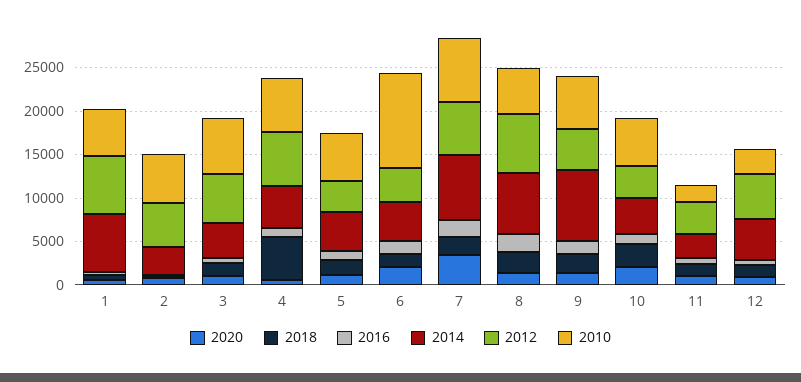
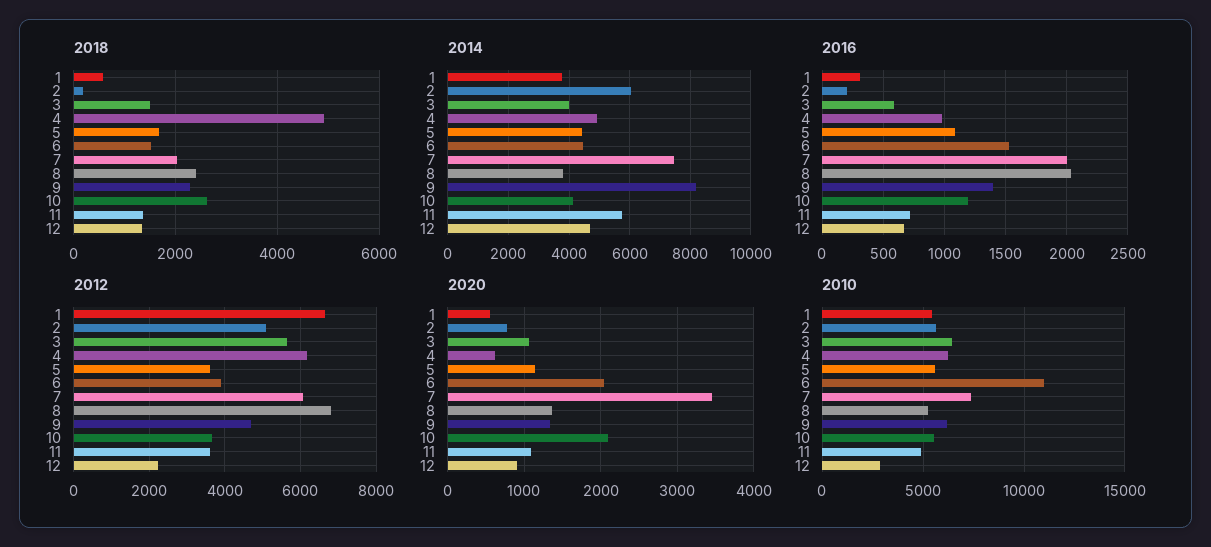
2014, 1: 7000 -> 3800
2014, 2: 3000 -> 6000
2014, 8: 7000 -> 3800
2014, 11: 3000 -> 5800
2010, 11: 2000 -> 5000
2012, 12: 5000 -> 2200

